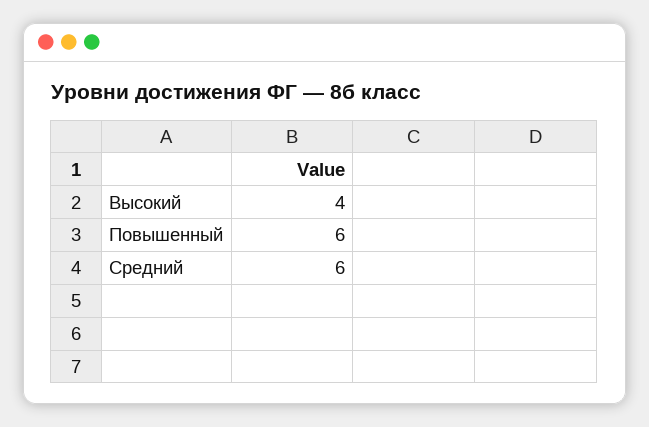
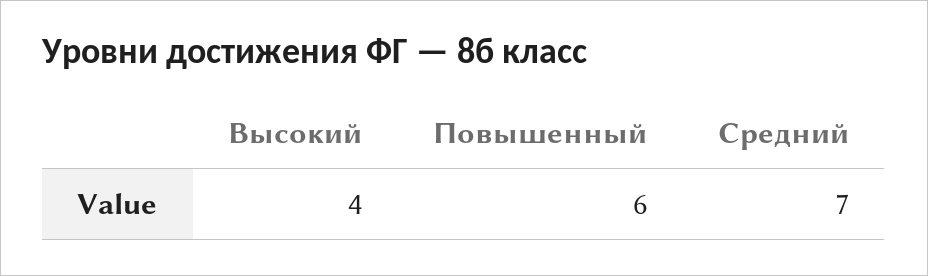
Средний: 6 -> 7

